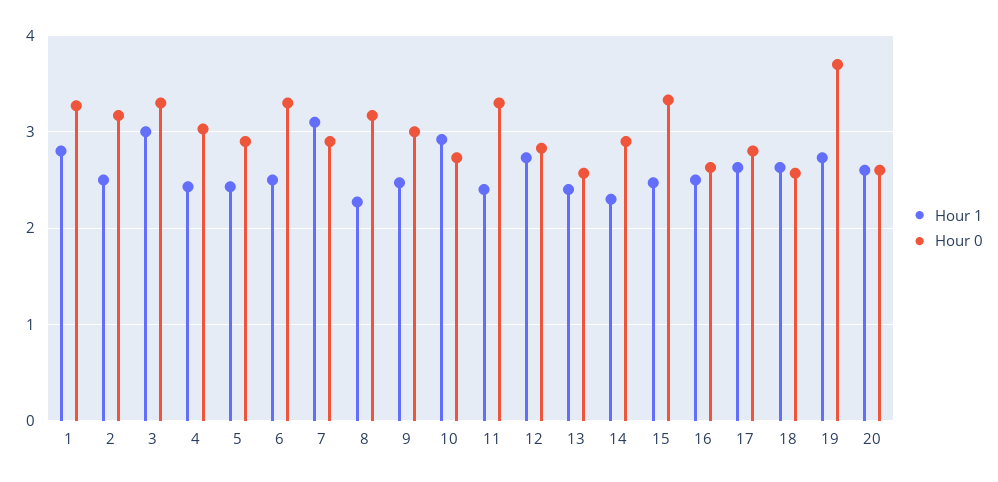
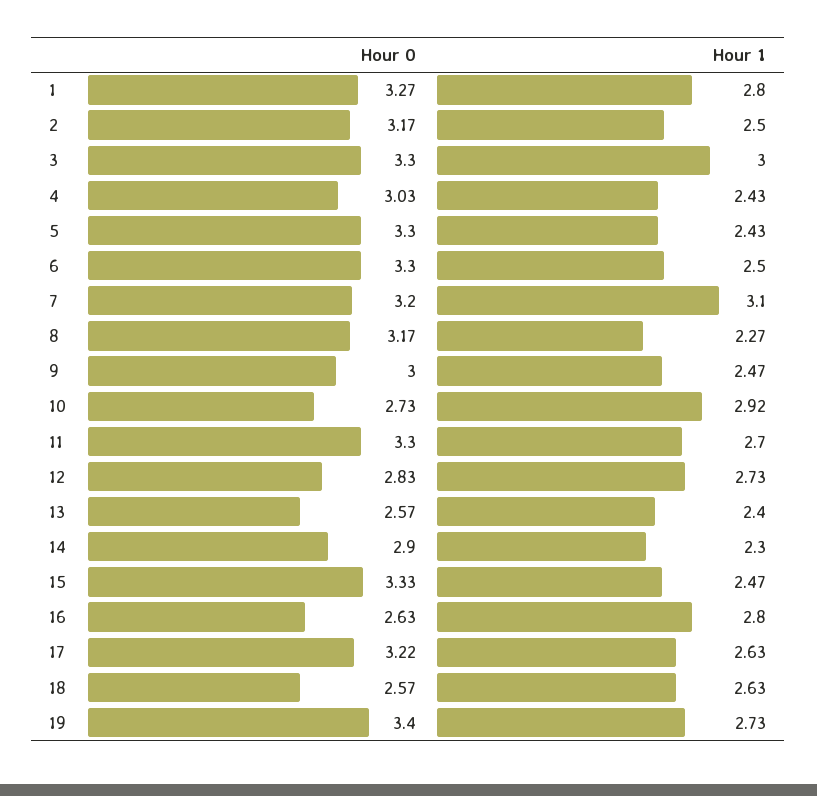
Hour 0, 5: 2.9 -> 3.3
Hour 0, 7: 2.9 -> 3.2
Hour 1, 11: 2.4 -> 2.7
Hour 1, 16: 2.5 -> 2.8
Hour 0, 17: 2.8 -> 3.22
Hour 0, 19: 3.7 -> 3.4
Hour 1, 20: 2.6 -> none
Hour 0, 20: 2.6 -> none

